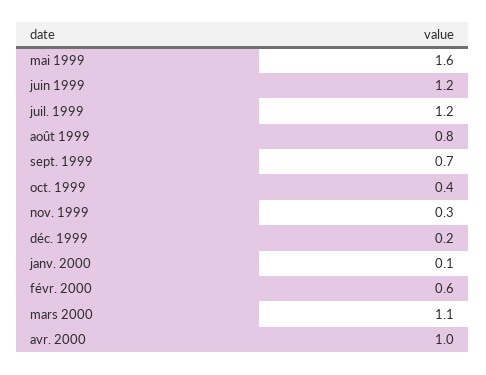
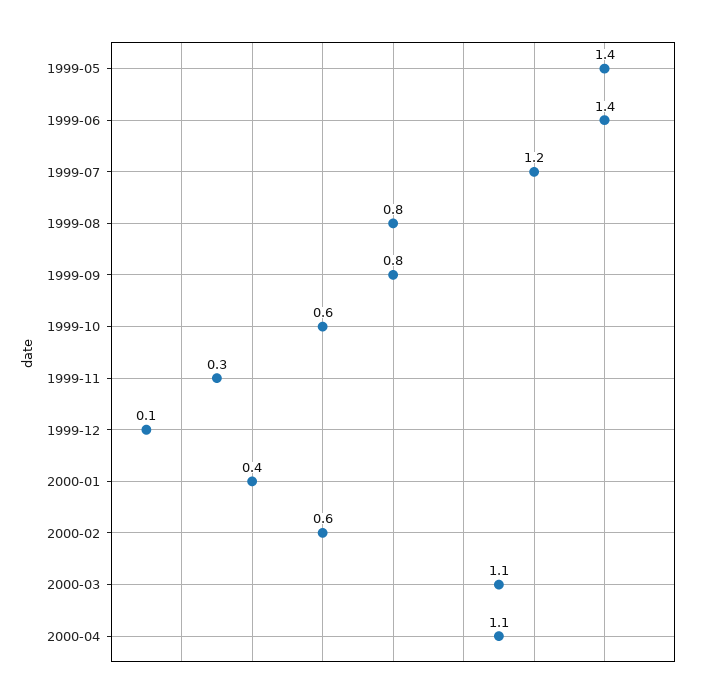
mai 1999: 1.6 -> 1.4
juin 1999: 1.2 -> 1.4
sept. 1999: 0.7 -> 0.8
oct. 1999: 0.4 -> 0.6
déc. 1999: 0.2 -> 0.1
janv. 2000: 0.1 -> 0.4
avr. 2000: 1 -> 1.1

